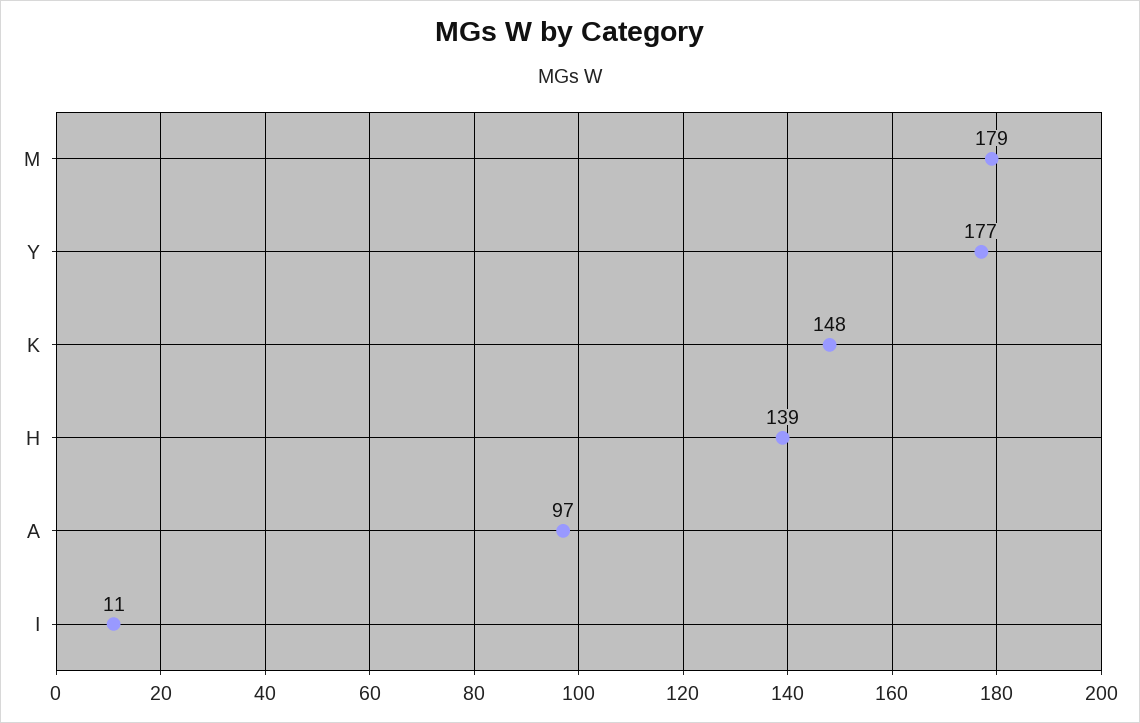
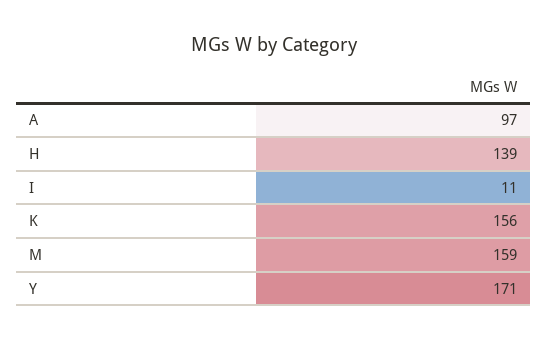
M: 179 -> 159
Y: 177 -> 171
K: 148 -> 156

